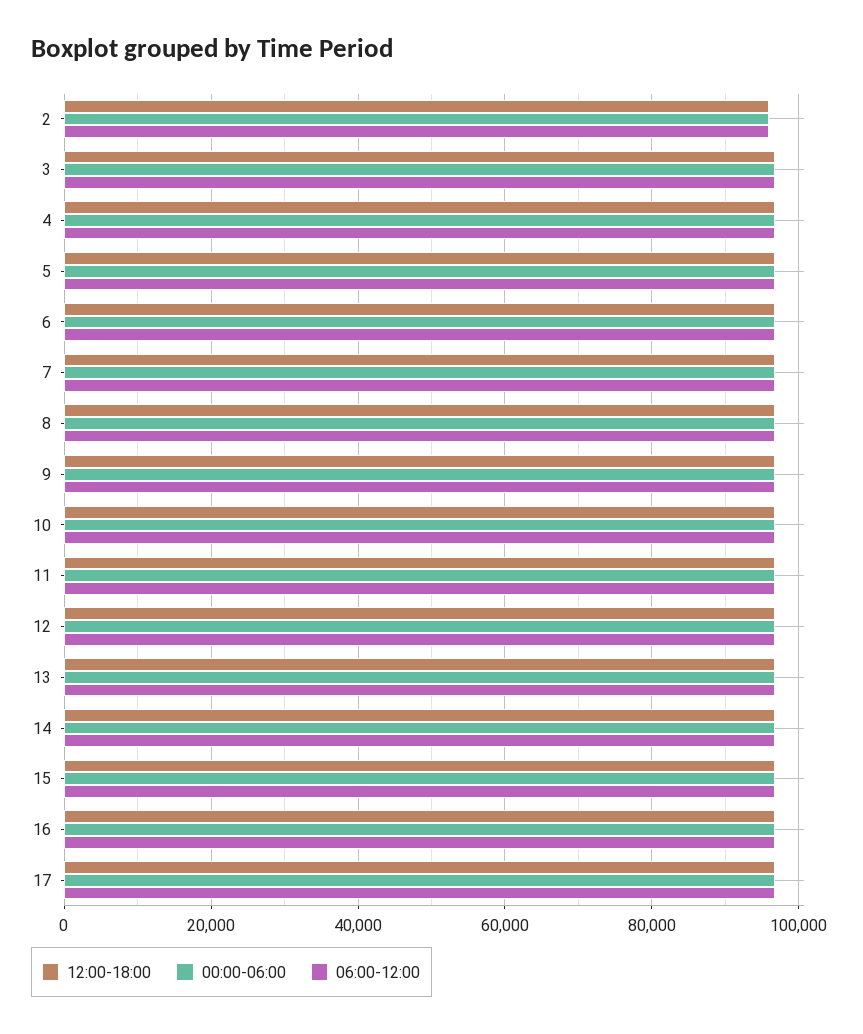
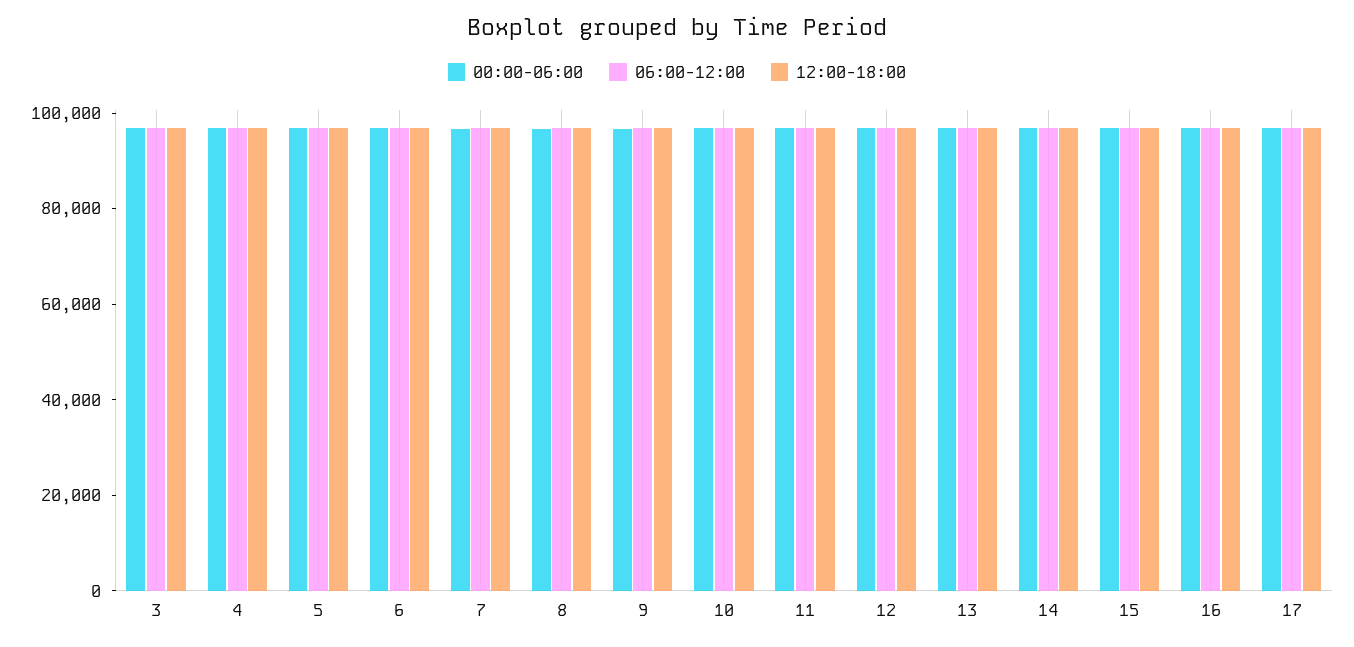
12:00-18:00, 2: 96000 -> none
00:00-06:00, 2: 96000 -> none
06:00-12:00, 2: 96000 -> none

